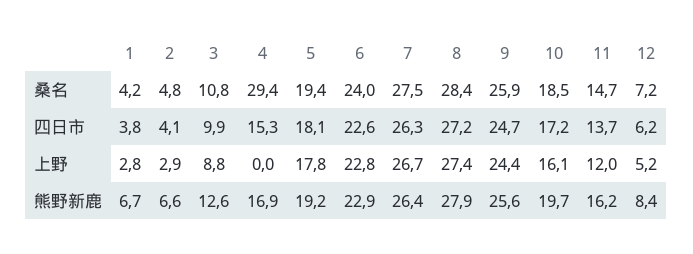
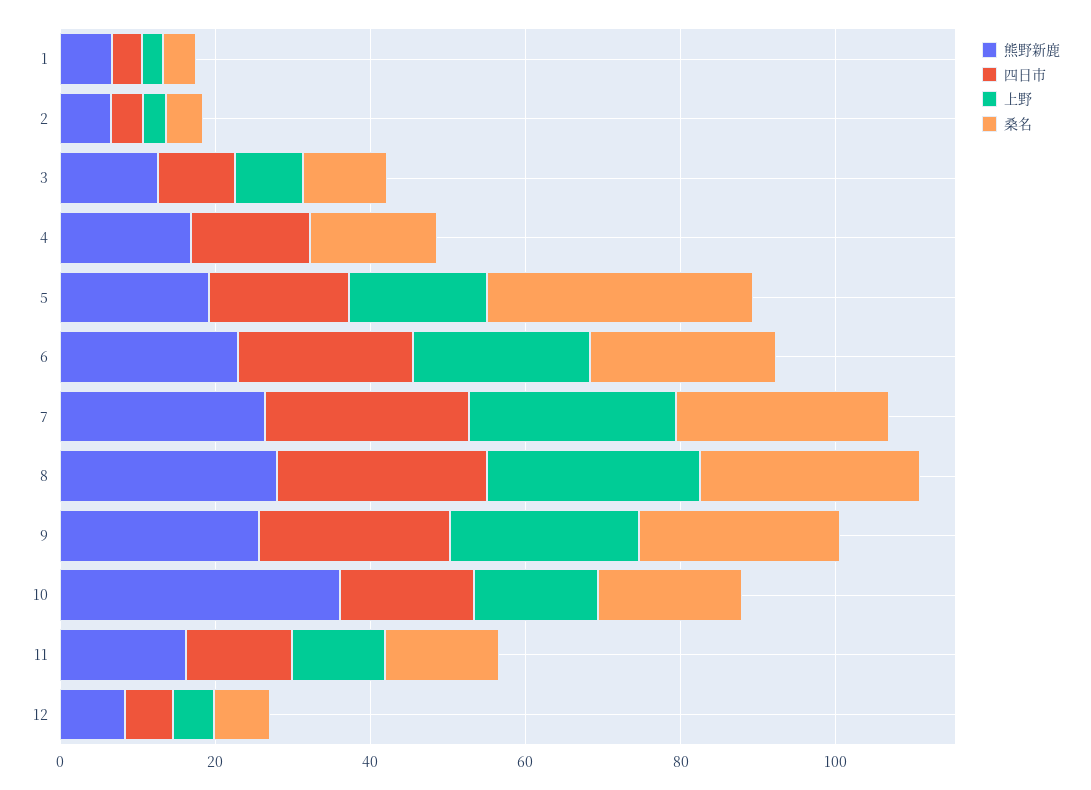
桑名, 4: 29.4 -> 15
桑名, 5: 19.4 -> 35
熊野新鹿, 10: 19.7 -> 35

